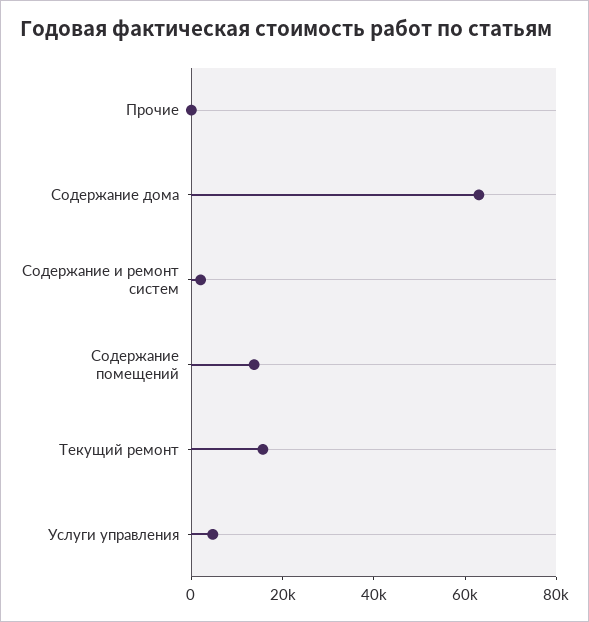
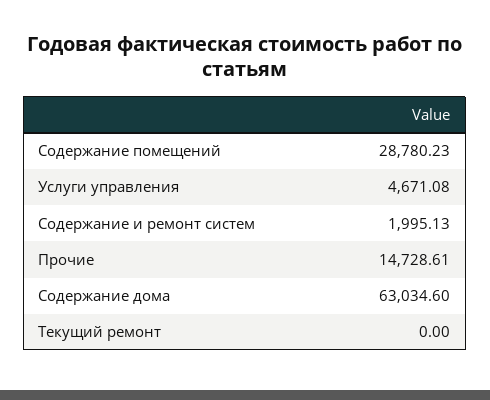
Прочие: 0 -> 14728.61
Содержание помещений: 15000 -> 28780.23
Текущий ремонт: 15000 -> 0

